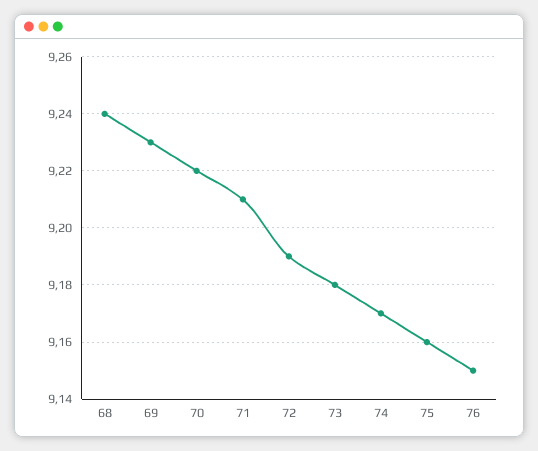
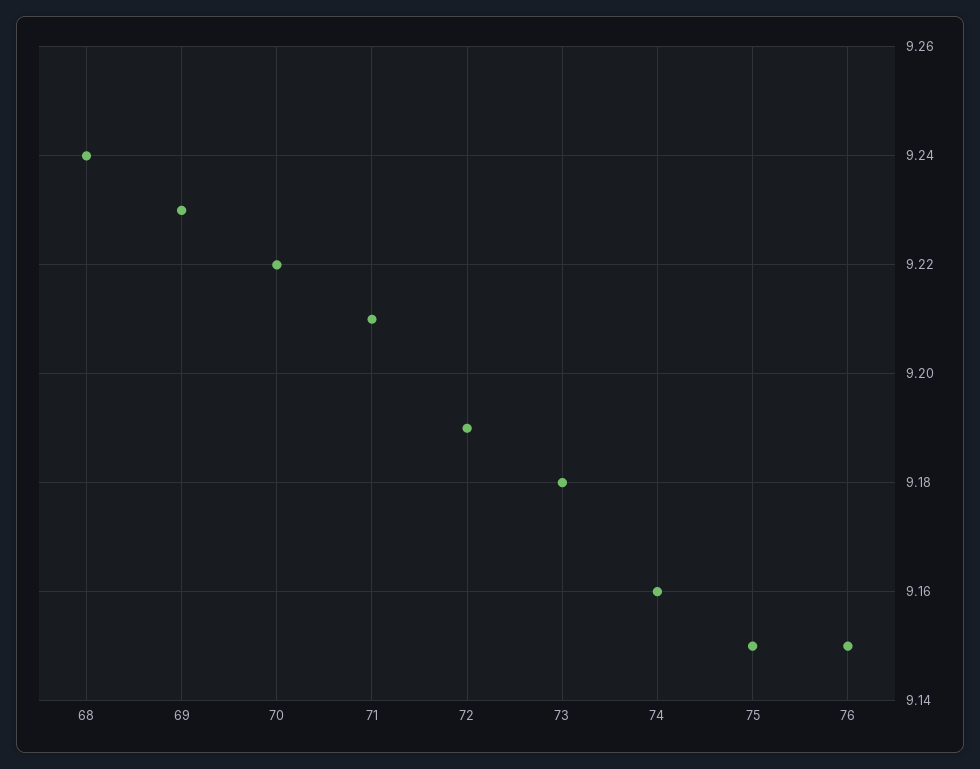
74: 9.17 -> 9.16
75: 9.16 -> 9.15

